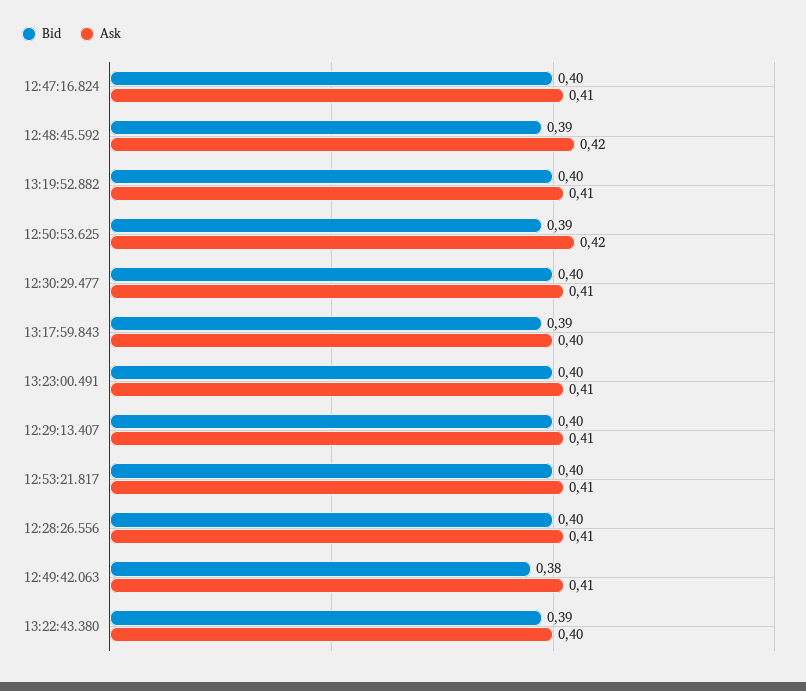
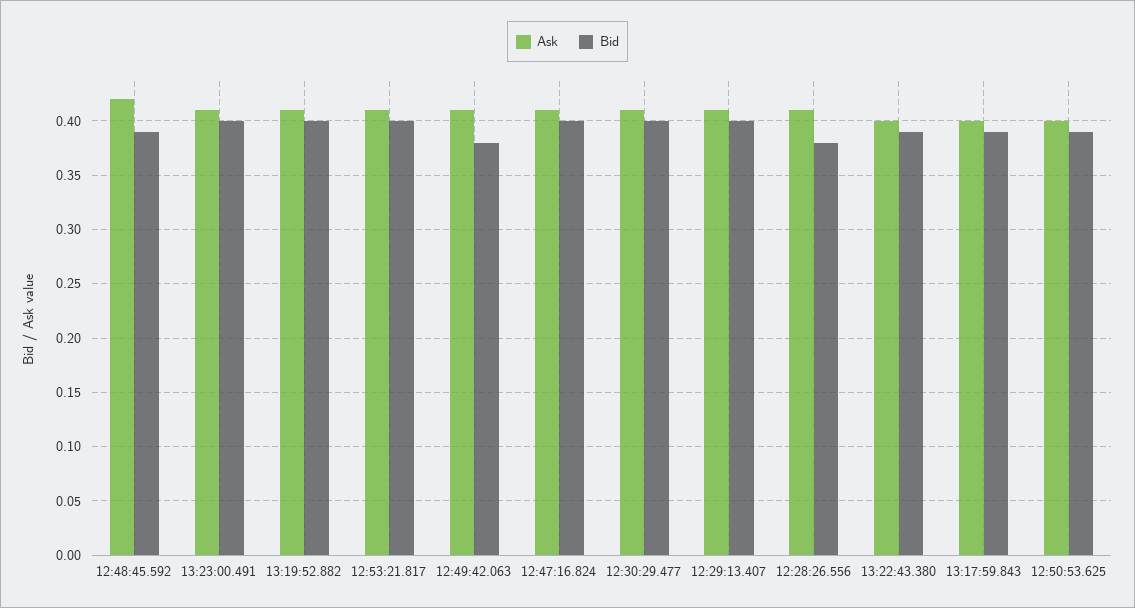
Ask, 12:50:53.625: 0.42 -> 0.4
Bid, 12:28:26.556: 0.4 -> 0.38

